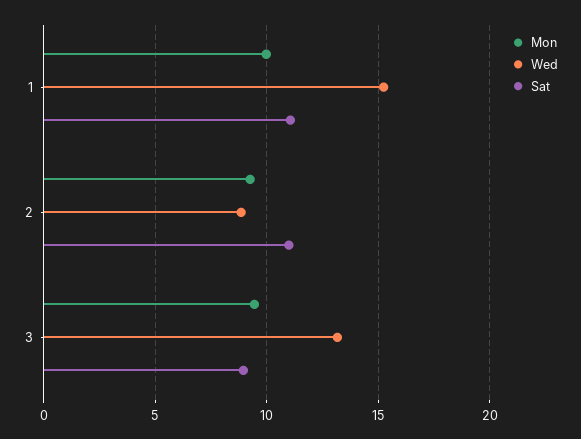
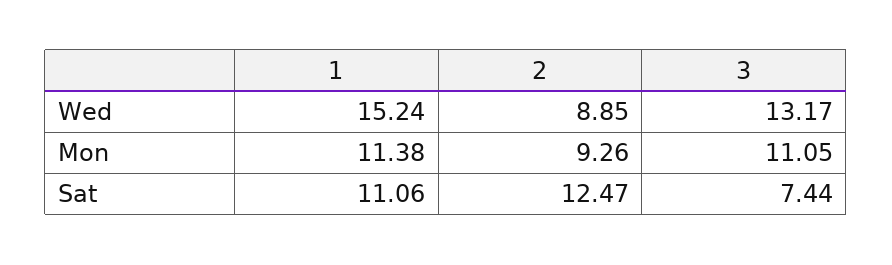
Mon, 1: 10 -> 11.38
Sat, 2: 11 -> 12.47
Mon, 3: 9.5 -> 11.05
Sat, 3: 9 -> 7.44

